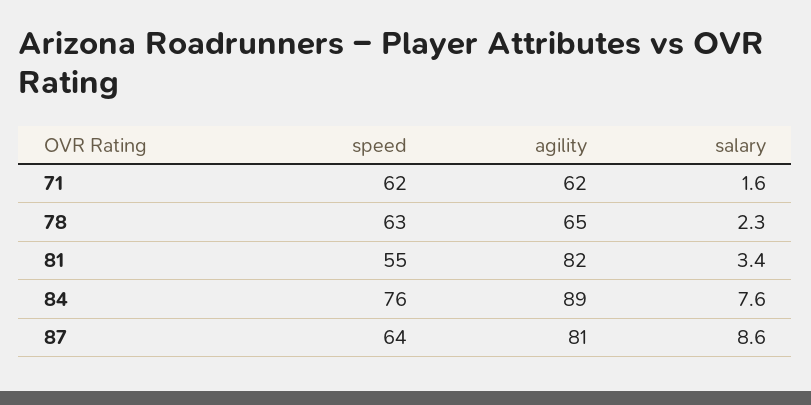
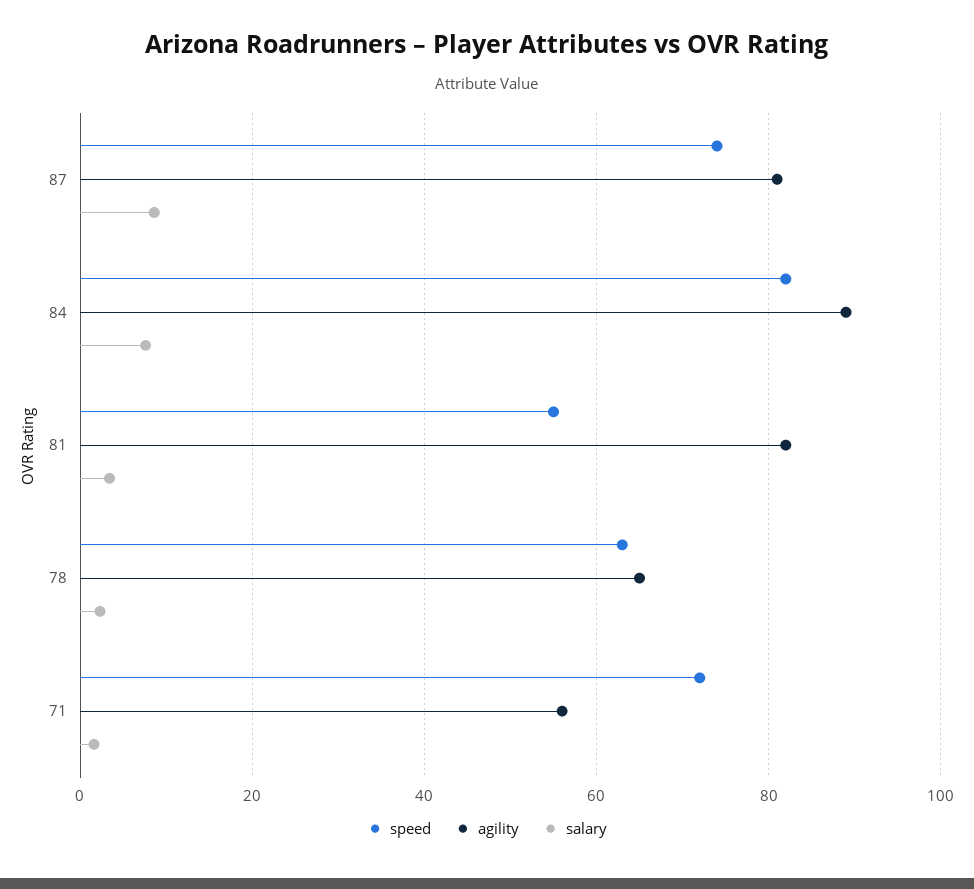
speed, 71: 62 -> 72
agility, 71: 62 -> 56
speed, 84: 76 -> 82
speed, 87: 64 -> 74

